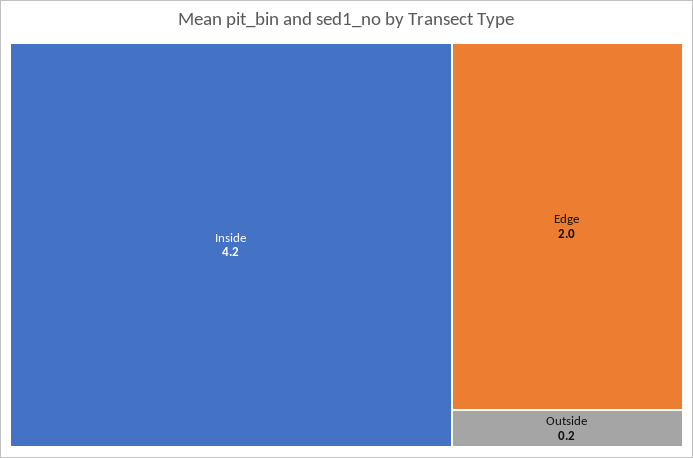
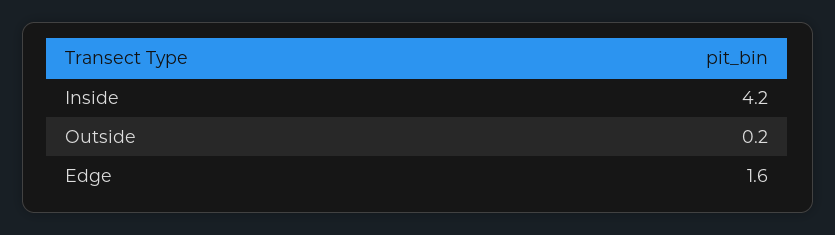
Edge: 2 -> 1.6

